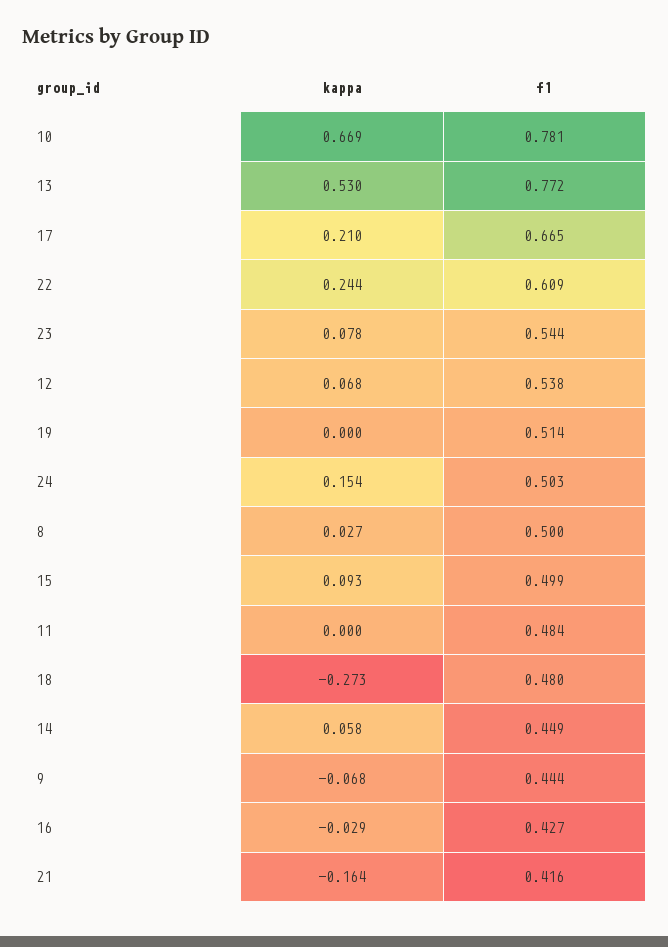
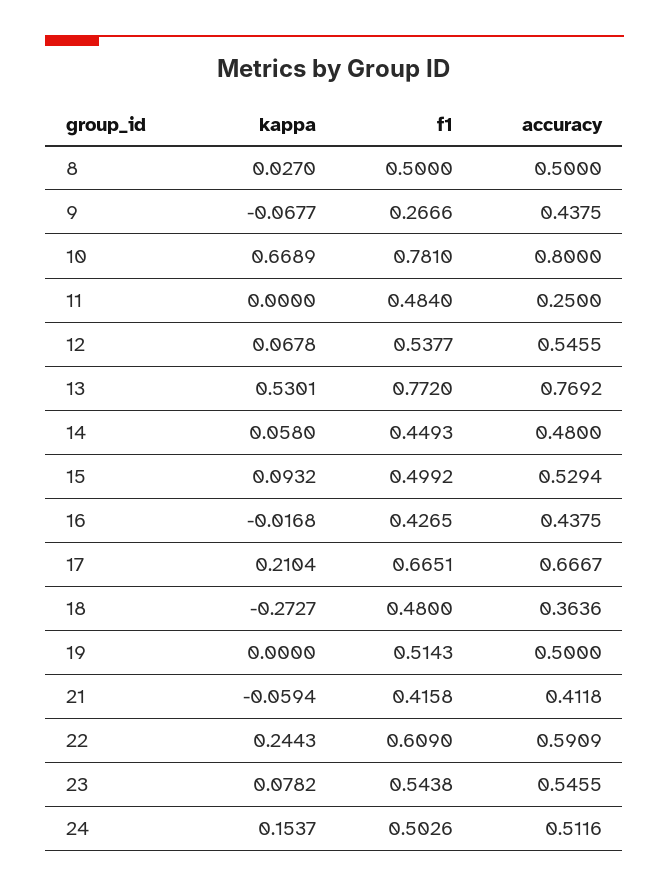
f1, 9: 0.444 -> 0.2666
kappa, 16: -0.029 -> -0.0168
kappa, 21: -0.164 -> -0.0594
accuracy, 8: none -> 0.5
accuracy, 9: none -> 0.4375
accuracy, 10: none -> 0.8
accuracy, 11: none -> 0.25
accuracy, 12: none -> 0.5455
accuracy, 13: none -> 0.7692
accuracy, 14: none -> 0.48
accuracy, 15: none -> 0.5294
accuracy, 16: none -> 0.4375
accuracy, 17: none -> 0.6667
accuracy, 18: none -> 0.3636
accuracy, 19: none -> 0.5
accuracy, 21: none -> 0.4118
accuracy, 22: none -> 0.5909
accuracy, 23: none -> 0.5455
accuracy, 24: none -> 0.5116

